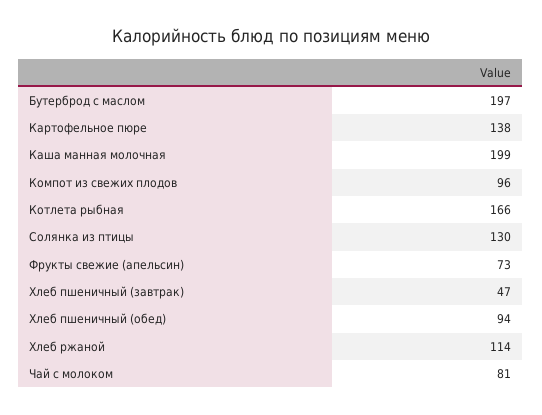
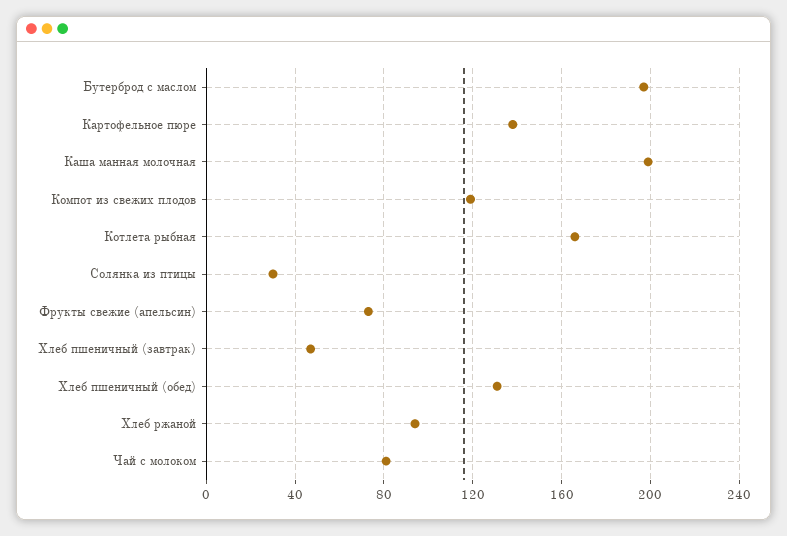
Компот из свежих плодов: 96 -> 120
Солянка из птицы: 130 -> 30
Хлеб пшеничный (обед): 94 -> 130
Хлеб ржаной: 114 -> 95

